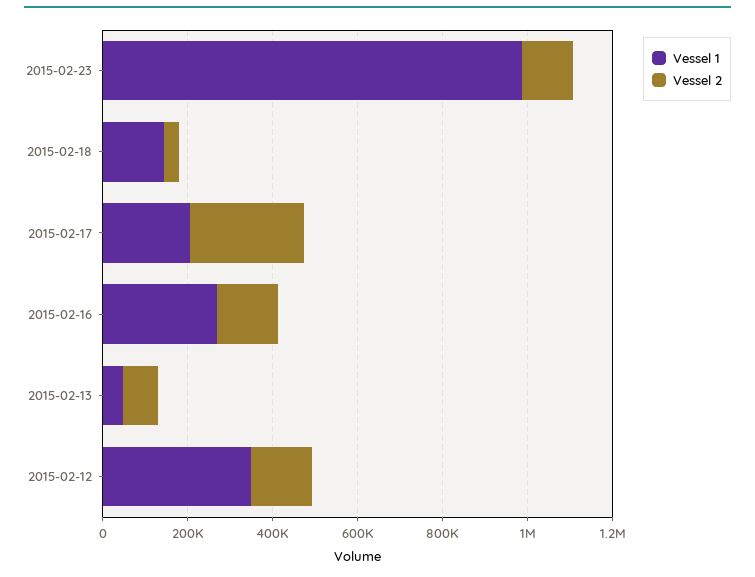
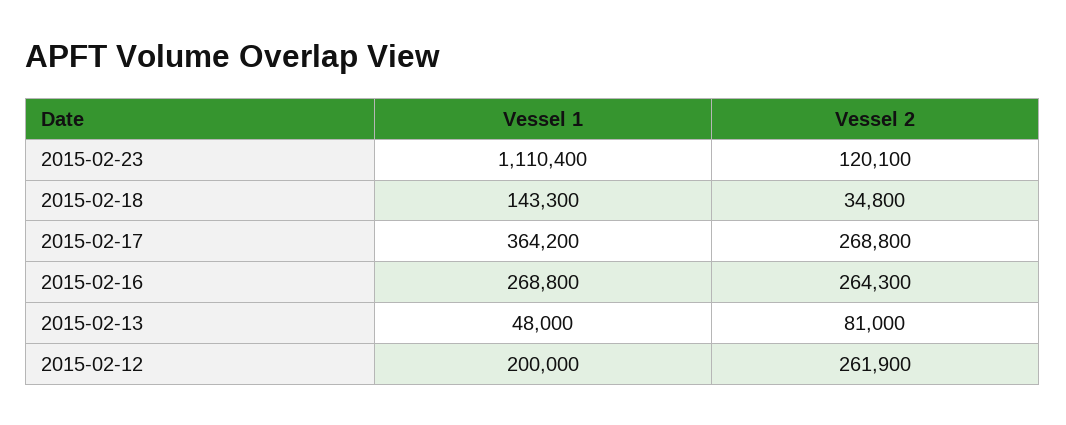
Vessel 1, 2015-02-23: 1000000 -> 1110400
Vessel 1, 2015-02-17: 200000 -> 364200
Vessel 2, 2015-02-16: 150000 -> 264300
Vessel 1, 2015-02-12: 350000 -> 200000
Vessel 2, 2015-02-12: 150000 -> 261900

